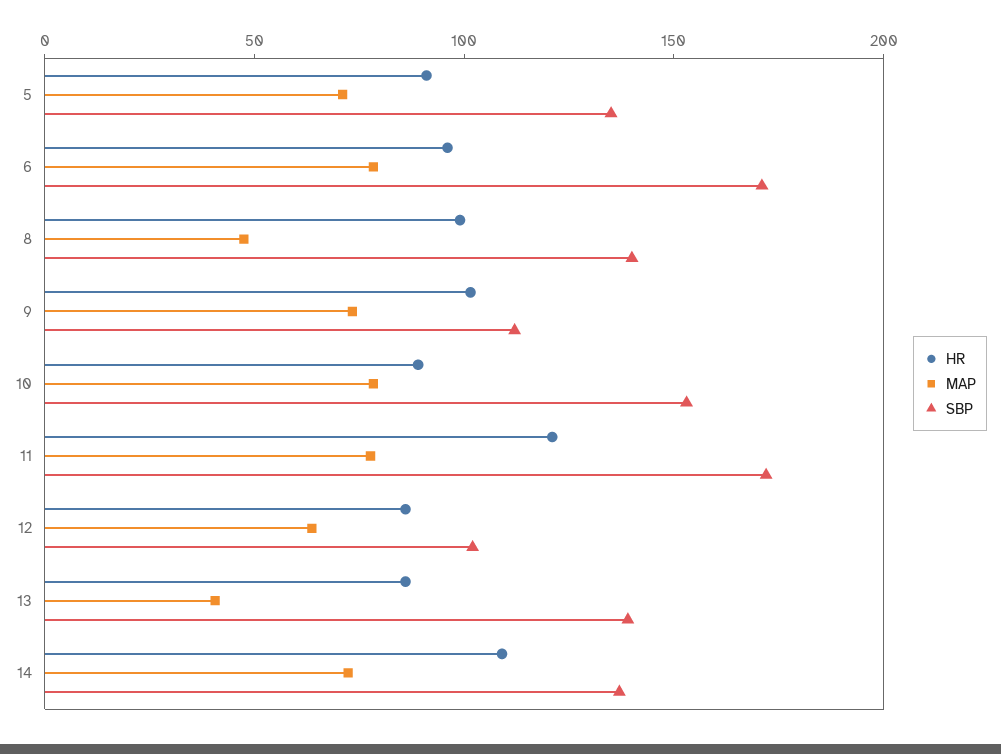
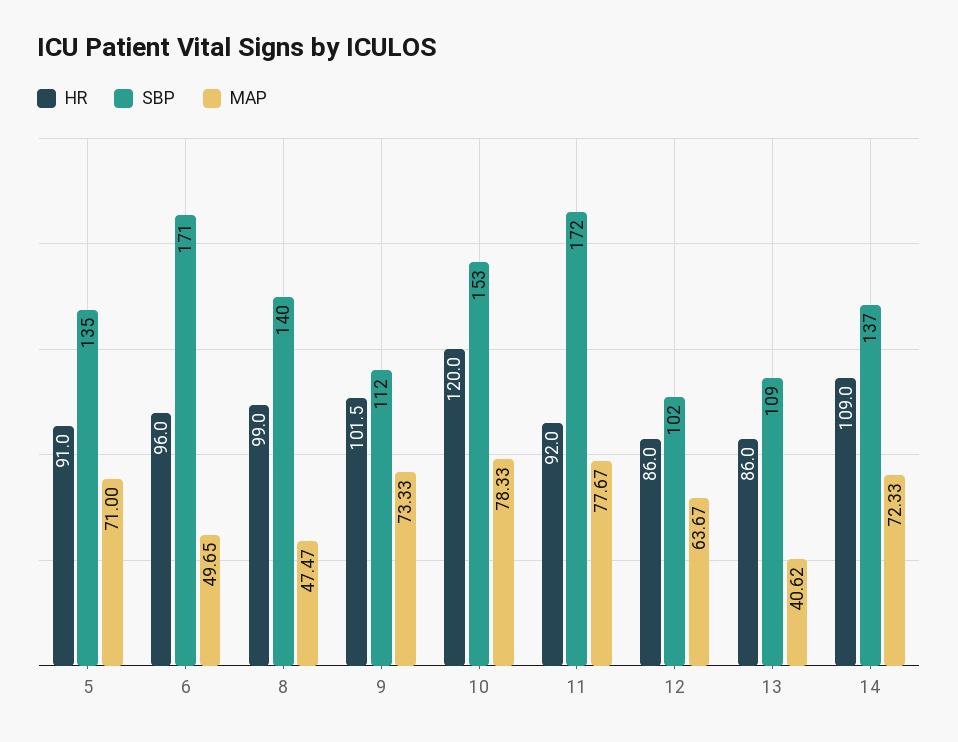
MAP, 6: 80 -> 49.65
HR, 10: 90 -> 120
HR, 11: 120 -> 92
SBP, 13: 140 -> 109

